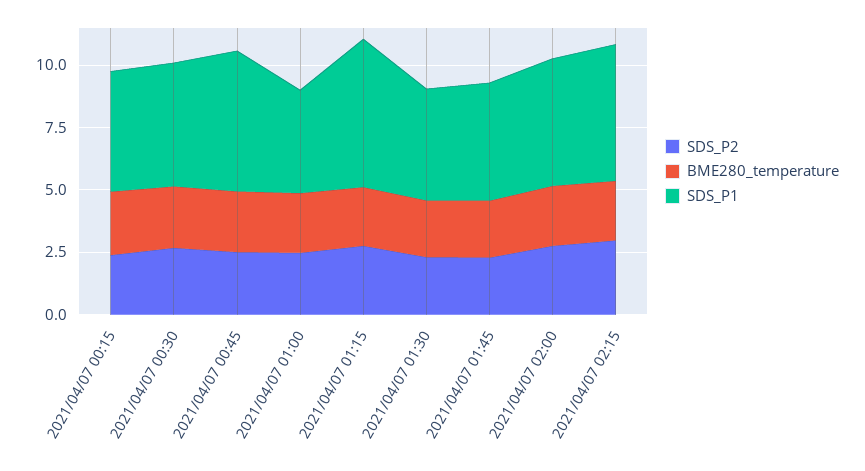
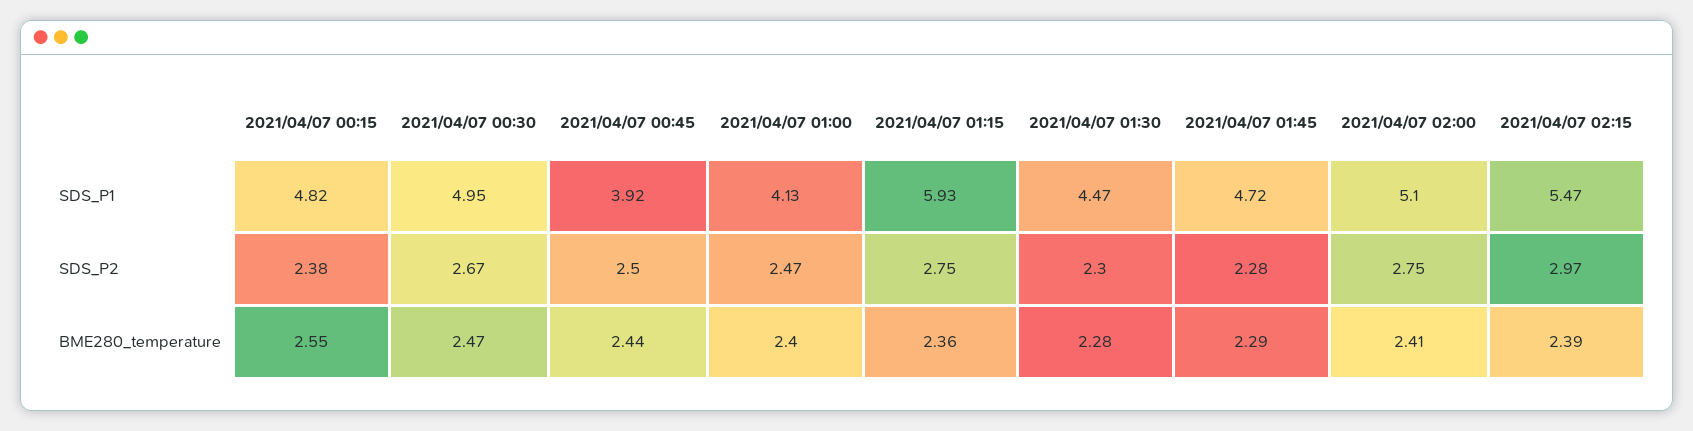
SDS_P1, 2021/04/07 00:45: 5.5 -> 3.92

